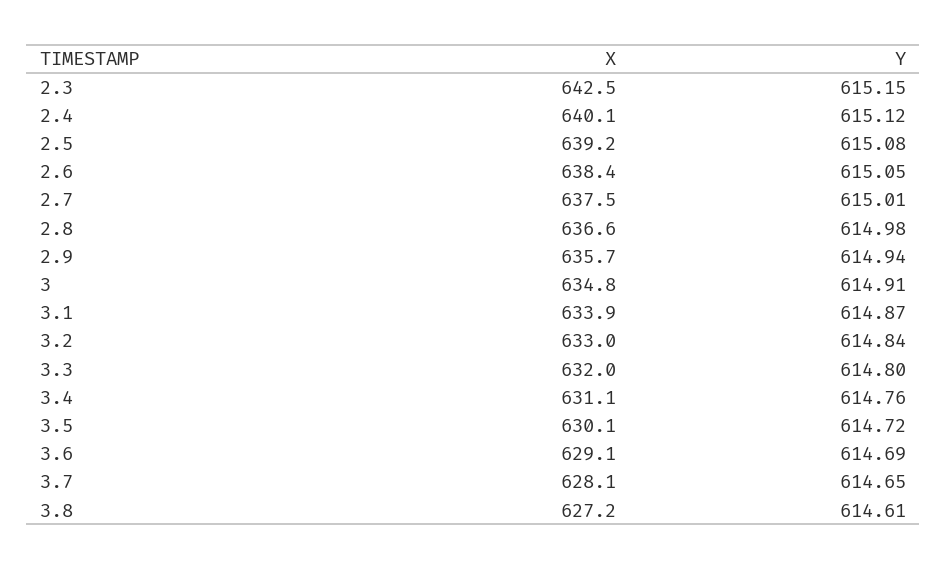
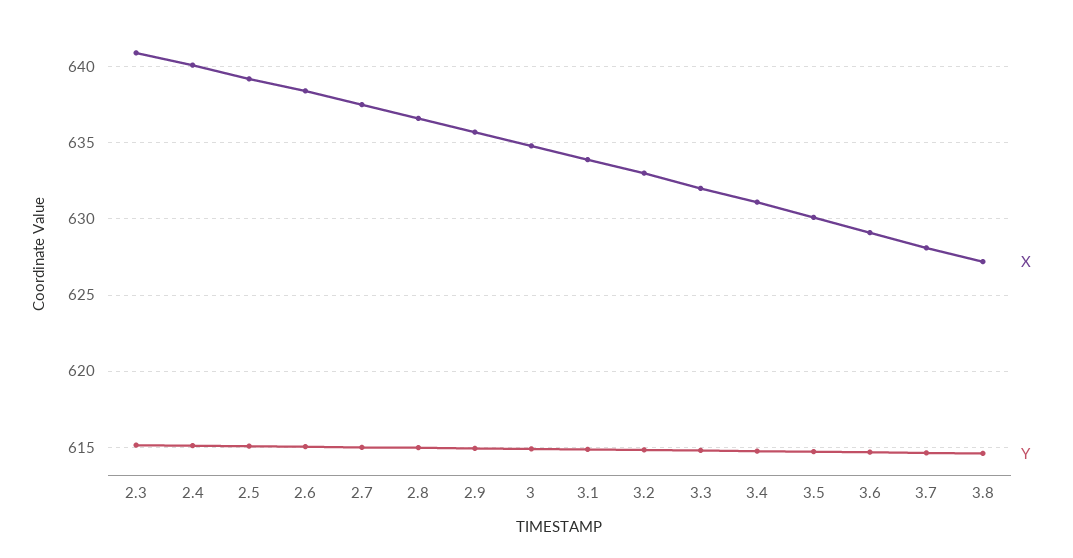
X, 2.3: 642.5 -> 641

